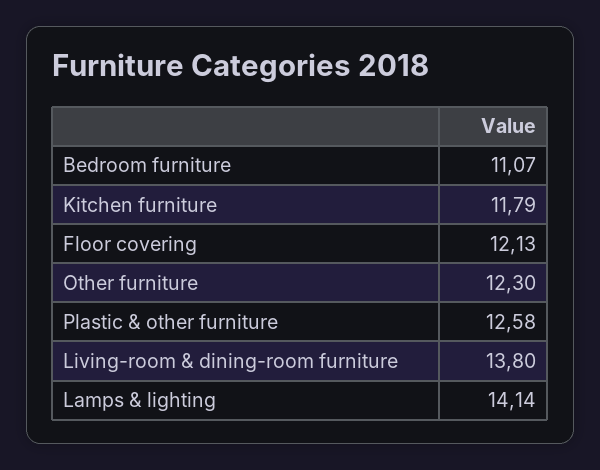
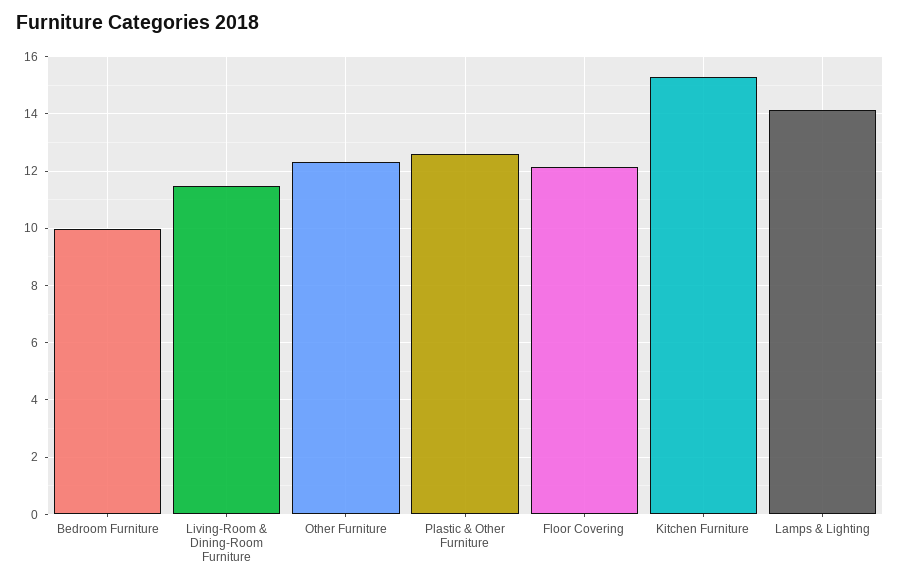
Bedroom furniture: 11.07 -> 10
Kitchen furniture: 11.79 -> 15.25
Living-room & dining-room furniture: 13.8 -> 11.5

